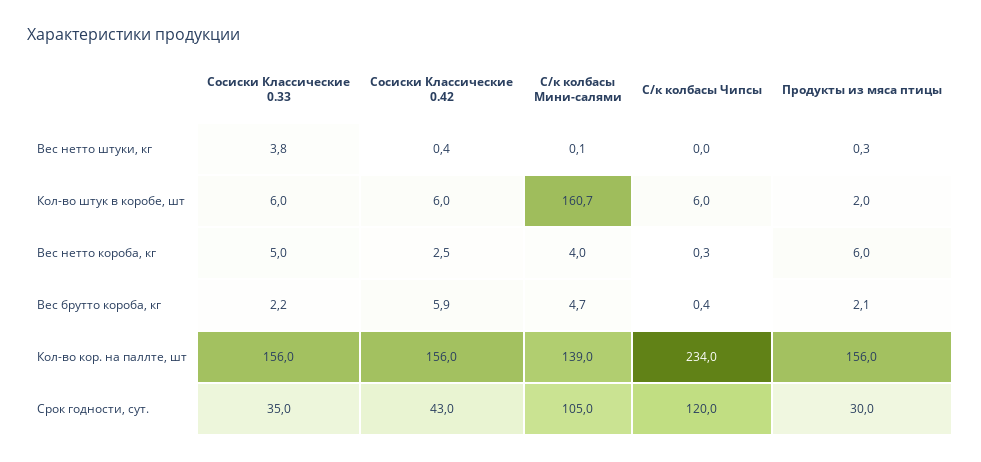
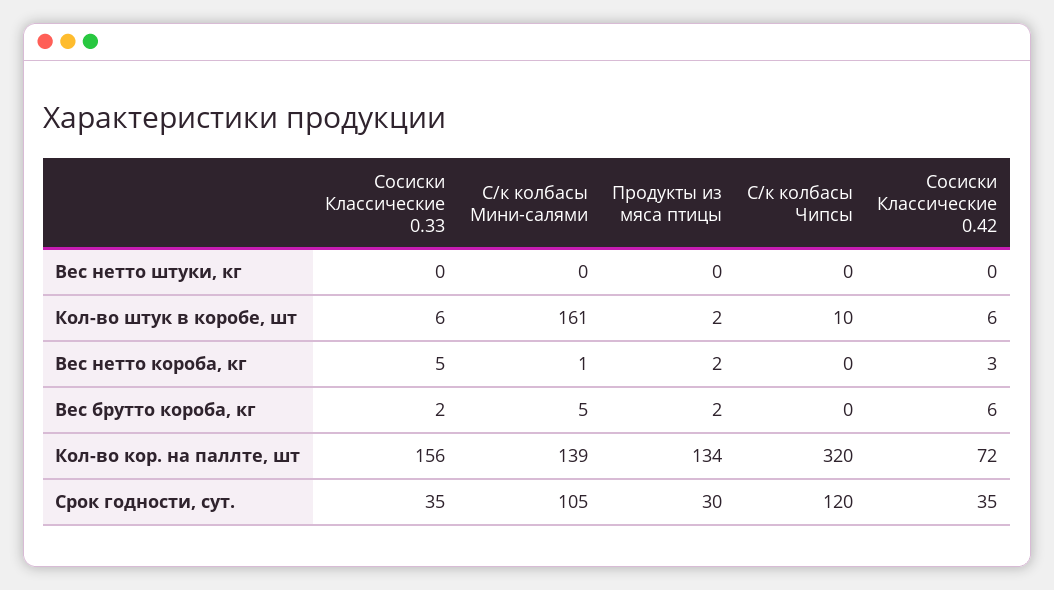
Сосиски Классические 0.33, Вес нетто штуки, кг: 3.8 -> 0
С/к колбасы Чипсы, Кол-во штук в коробе, шт: 6 -> 10
С/к колбасы Мини-салями, Вес нетто короба, кг: 4 -> 1
Продукты из мяса птицы, Вес нетто короба, кг: 6 -> 2
Сосиски Классические 0.42, Кол-во кор. на паллте, шт: 156 -> 72
С/к колбасы Чипсы, Кол-во кор. на паллте, шт: 234 -> 320
Продукты из мяса птицы, Кол-во кор. на паллте, шт: 156 -> 134
Сосиски Классические 0.42, Срок годности, сут.: 43 -> 35

